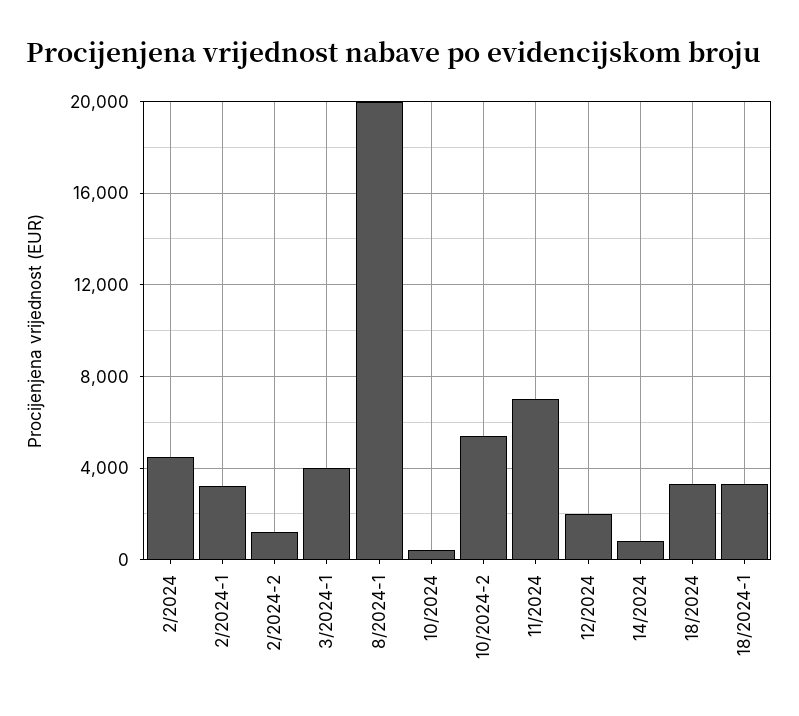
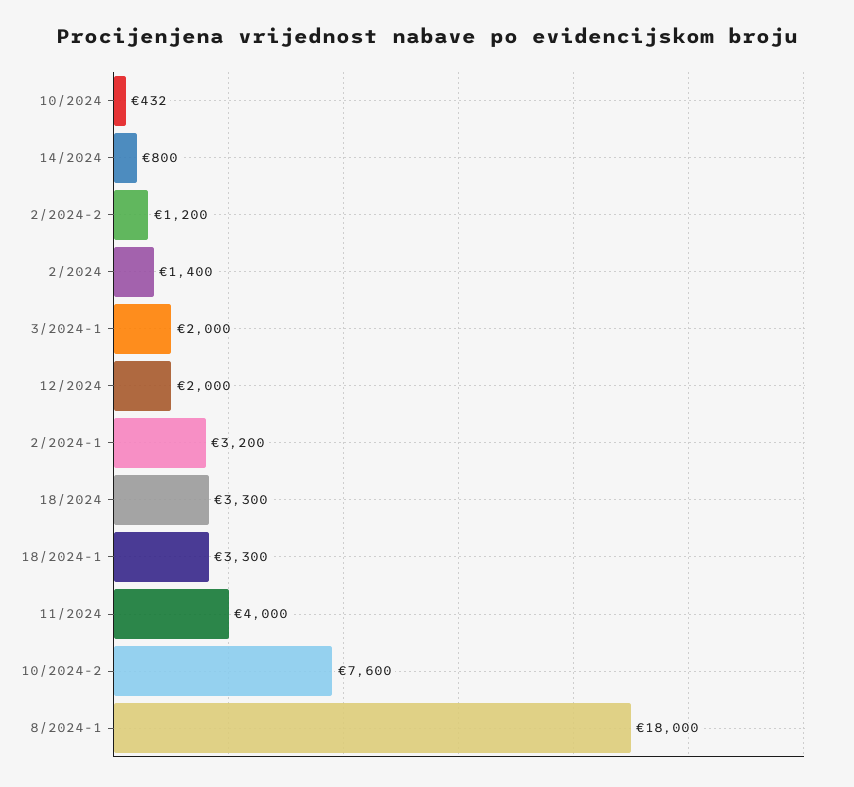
2/2024: 4500 -> 1400
3/2024-1: 4000 -> 2000
8/2024-1: 20000 -> 18000
10/2024-2: 5500 -> 7600
11/2024: 7000 -> 4000

